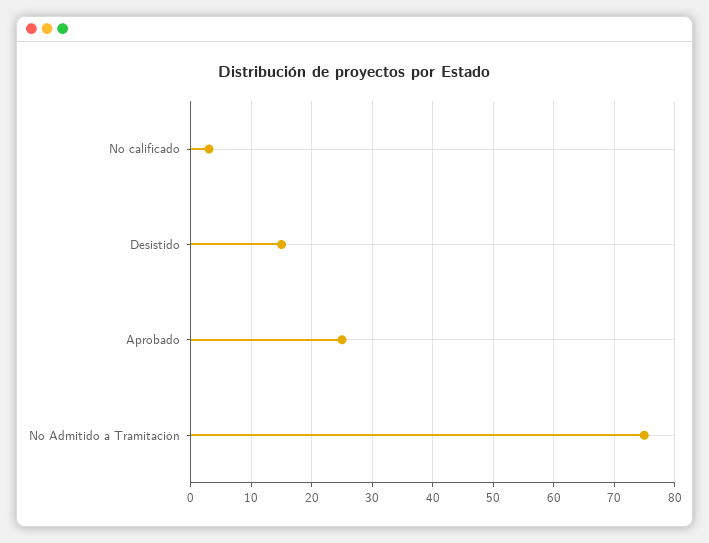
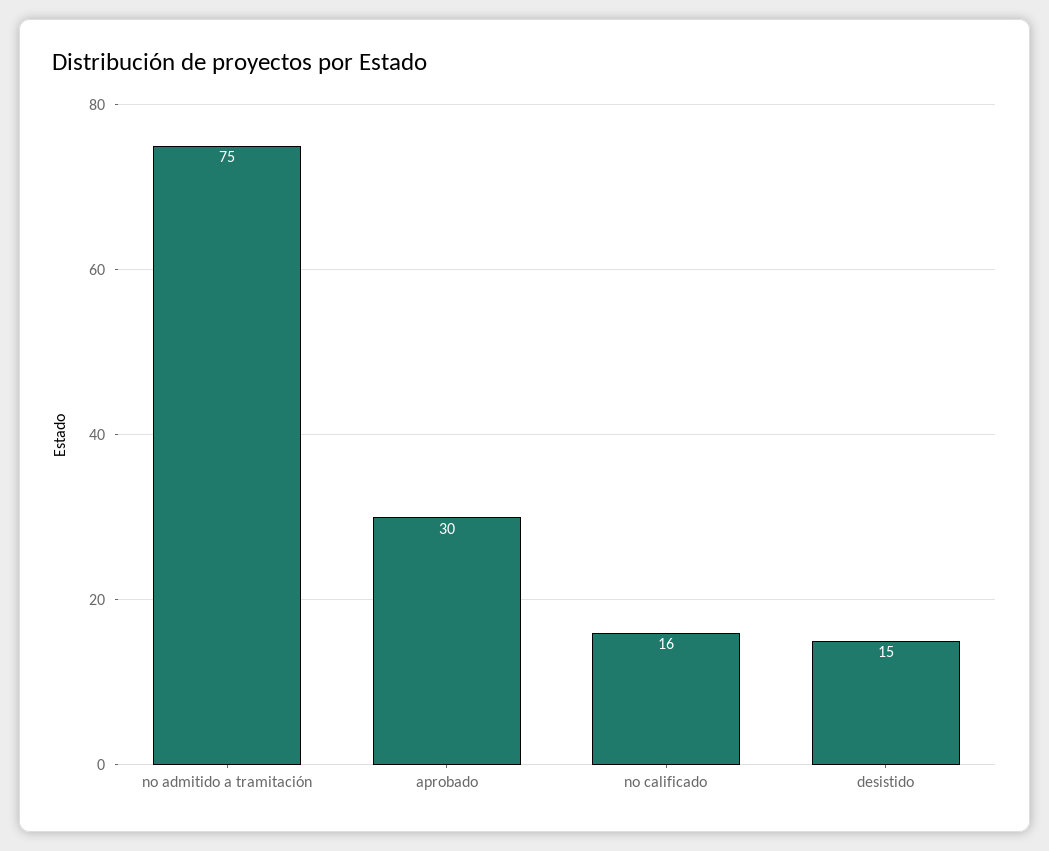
No calificado: 3 -> 16
Aprobado: 25 -> 30

